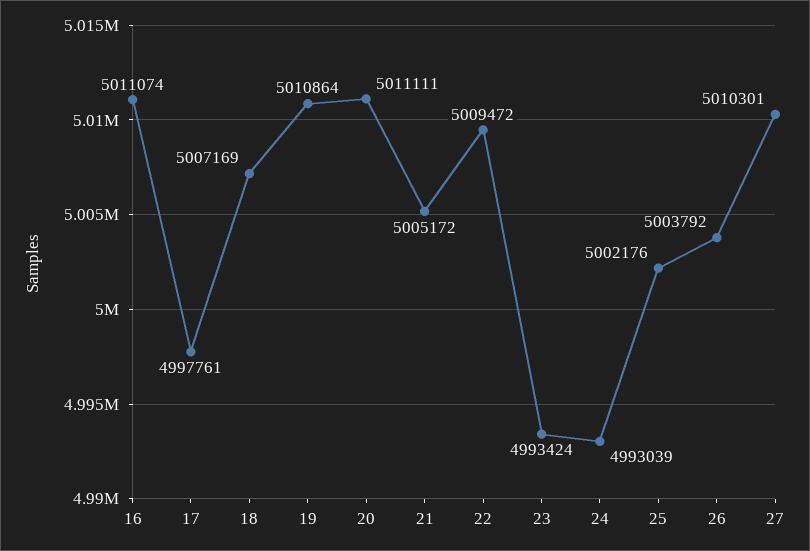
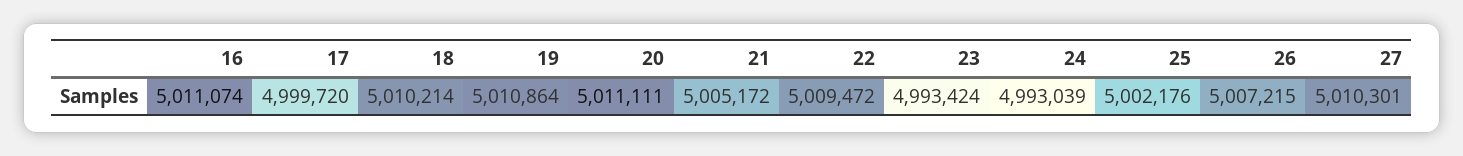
17: 4997761 -> 4999720
18: 5007169 -> 5010214
26: 5003792 -> 5007215

